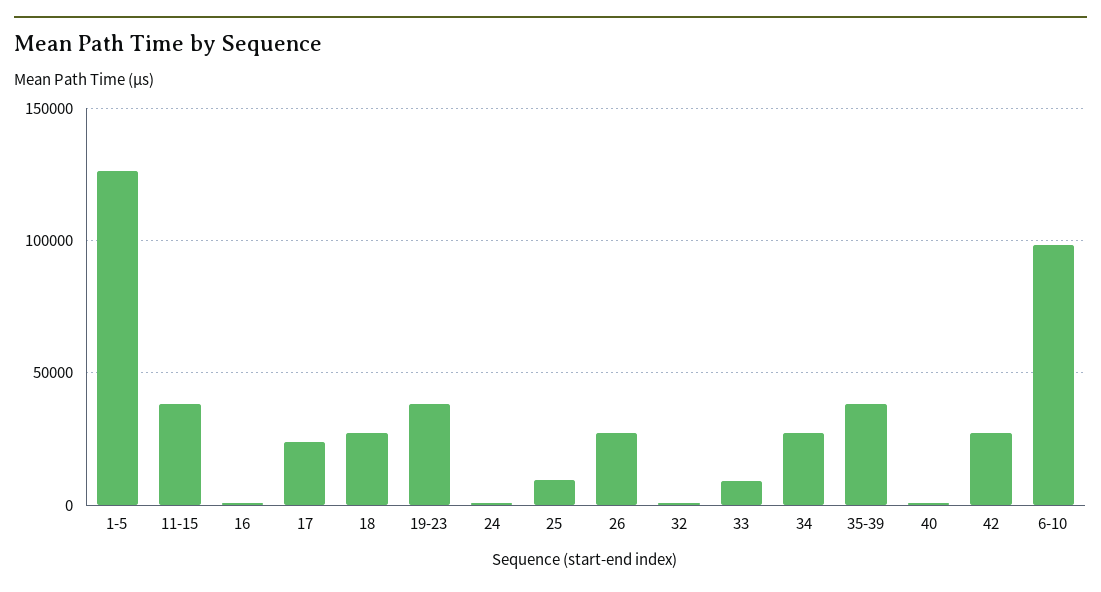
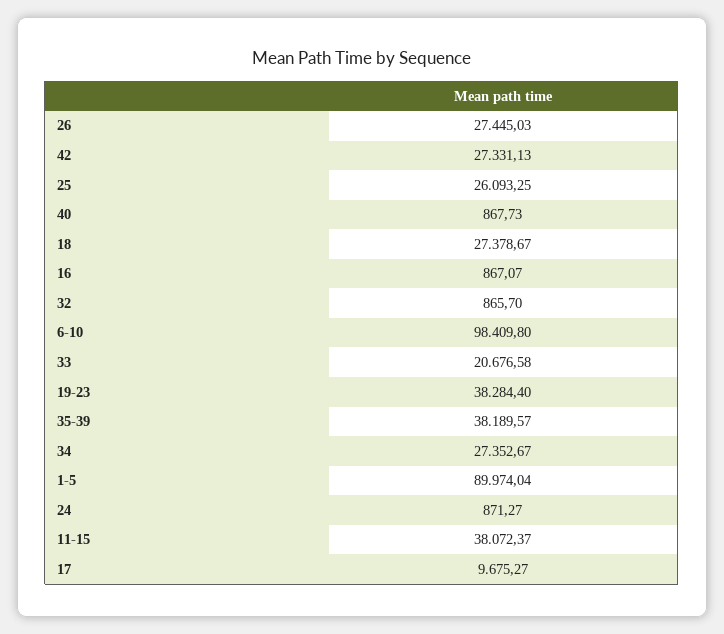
1-5: 125000 -> 89974.04
17: 25000 -> 9675.27
25: 10000 -> 26093.25
33: 10000 -> 20676.58

